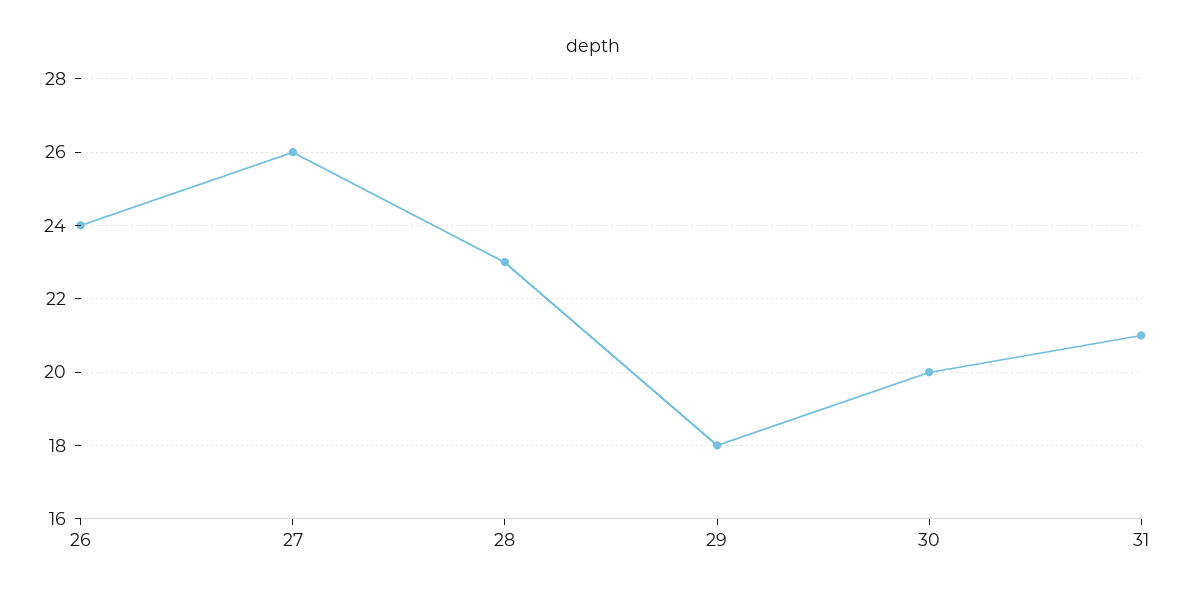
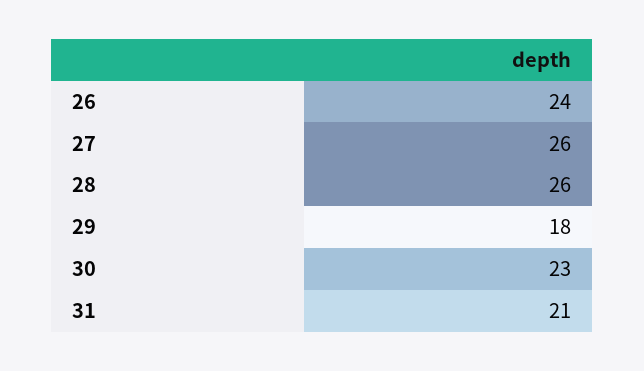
28: 23 -> 26
30: 20 -> 23

